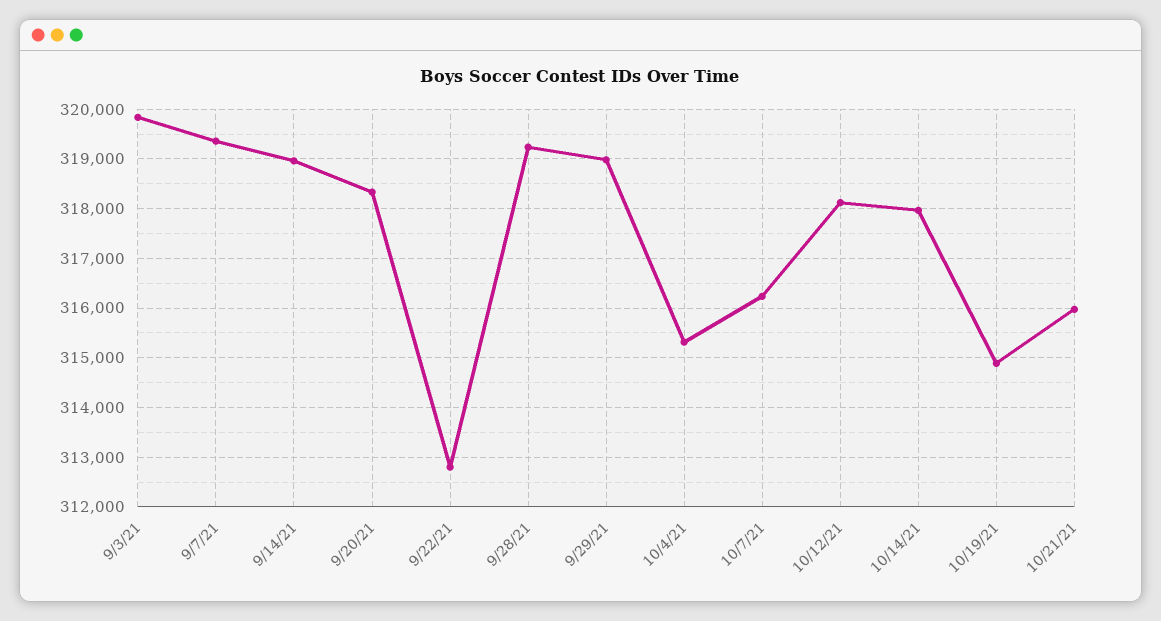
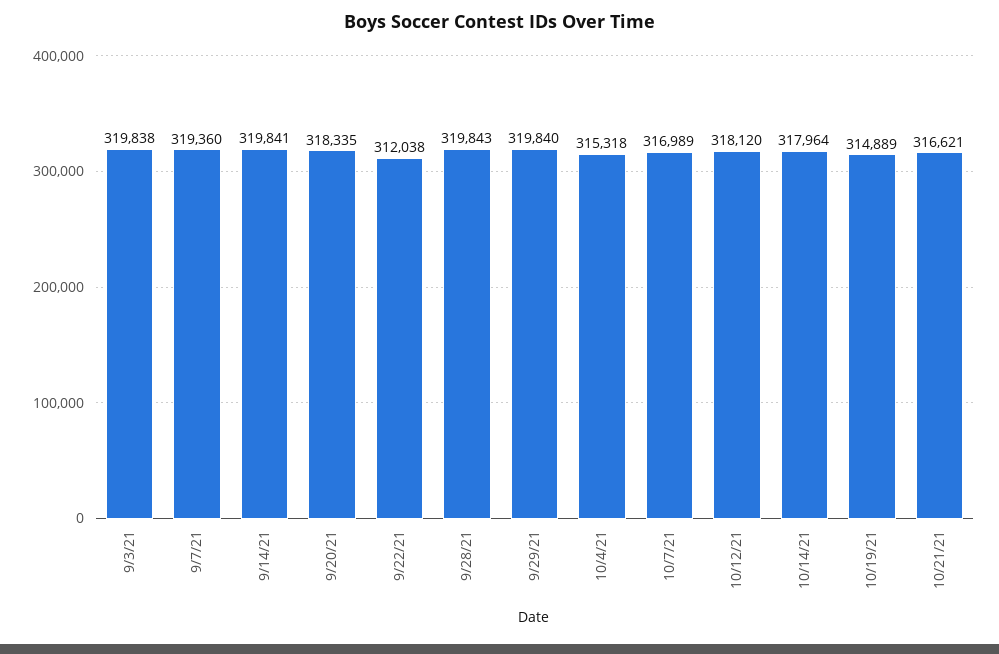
9/14/21: 319000 -> 319841
9/22/21: 312800 -> 312038
9/28/21: 319200 -> 319843
9/29/21: 319000 -> 319840
10/7/21: 316200 -> 316989
10/21/21: 316000 -> 316621

